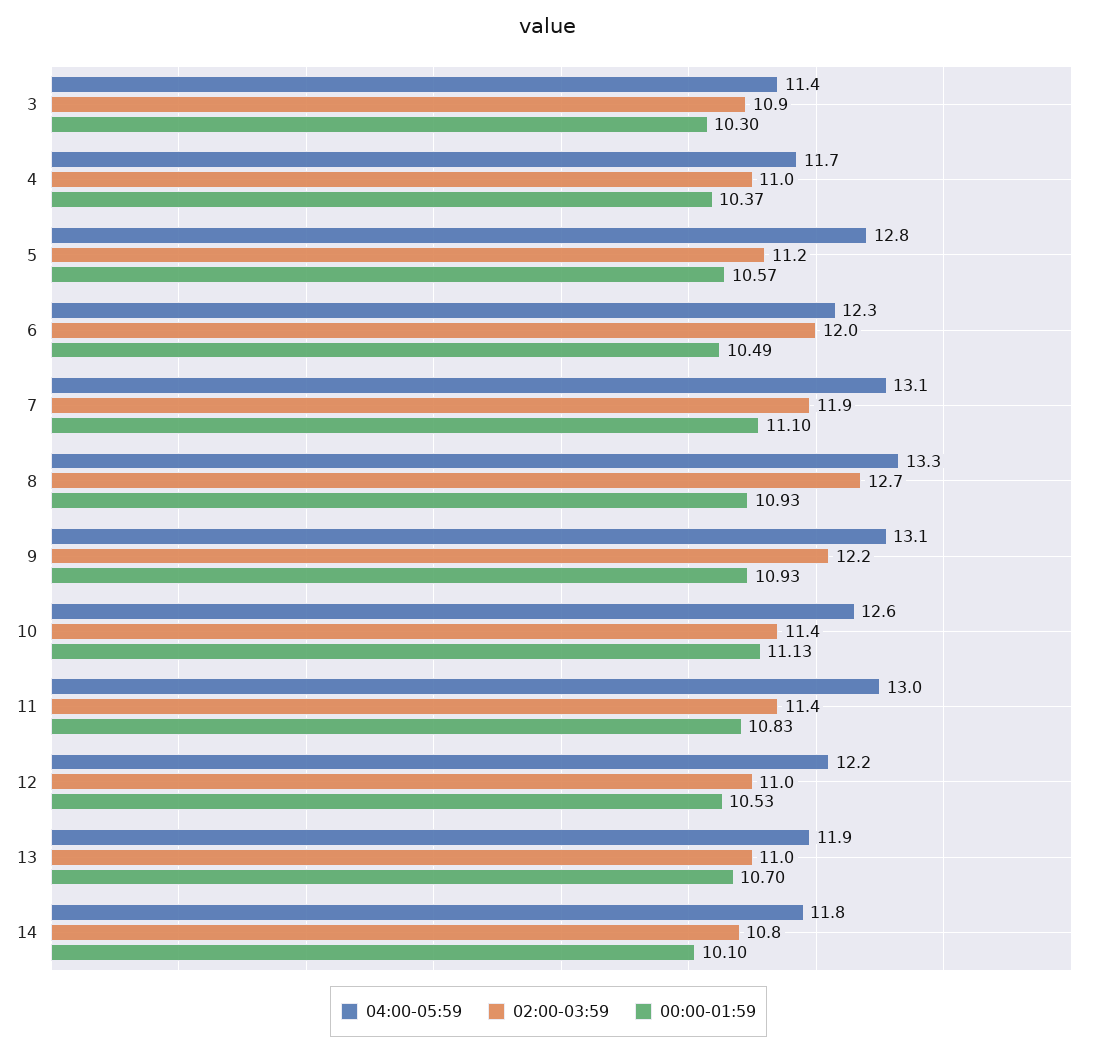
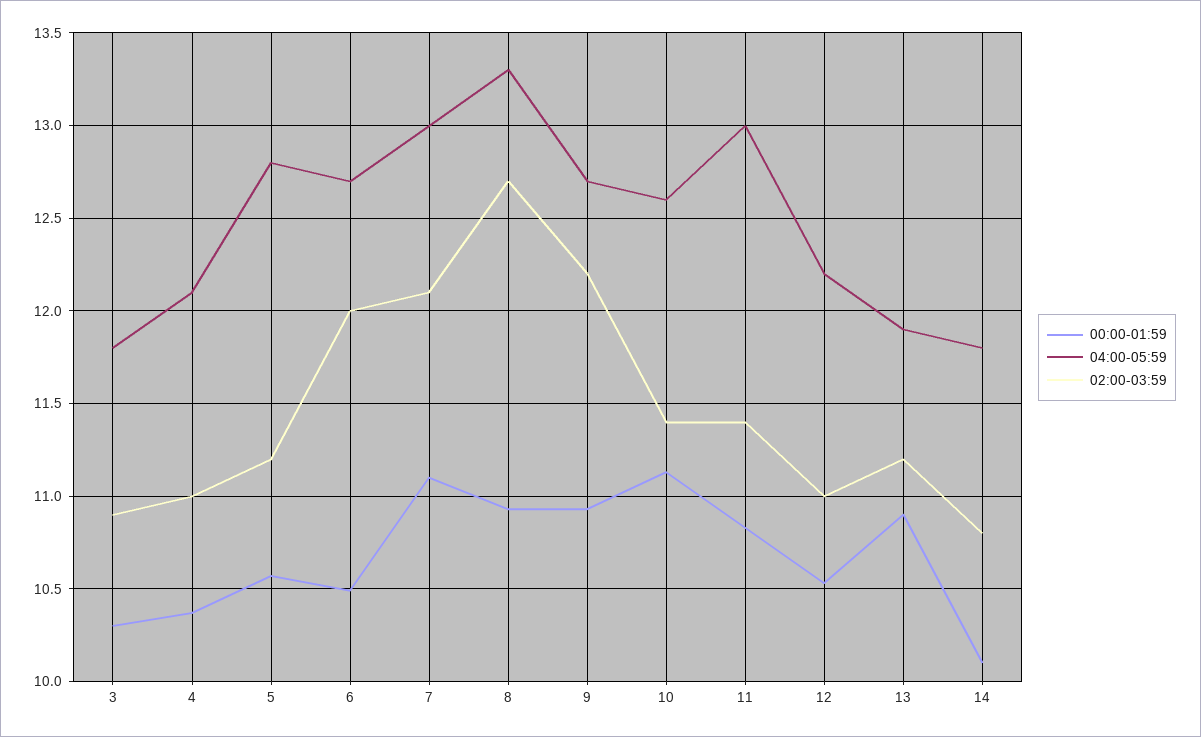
04:00-05:59, 3: 11.4 -> 11.8
04:00-05:59, 4: 11.7 -> 12.1
04:00-05:59, 6: 12.3 -> 12.7
04:00-05:59, 7: 13.1 -> 13
02:00-03:59, 7: 11.9 -> 12.1
04:00-05:59, 9: 13.1 -> 12.7
02:00-03:59, 13: 11 -> 11.2
00:00-01:59, 13: 10.7 -> 10.9

